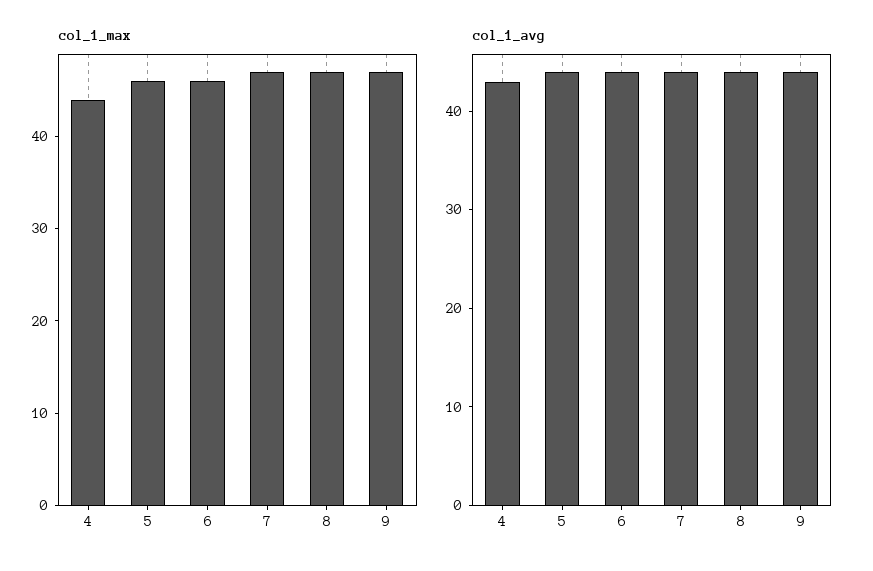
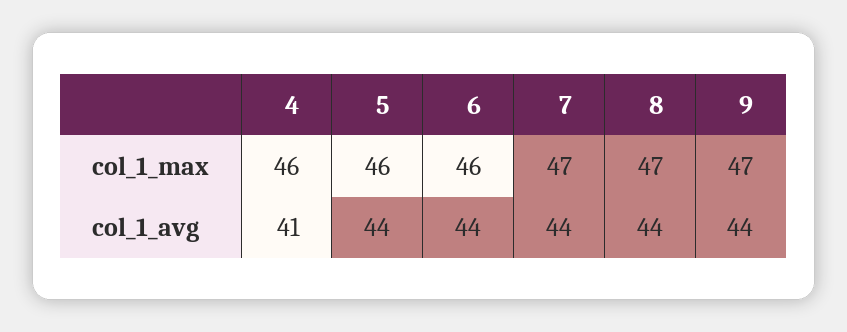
col_1_max, 4: 44 -> 46
col_1_avg, 4: 43 -> 41

